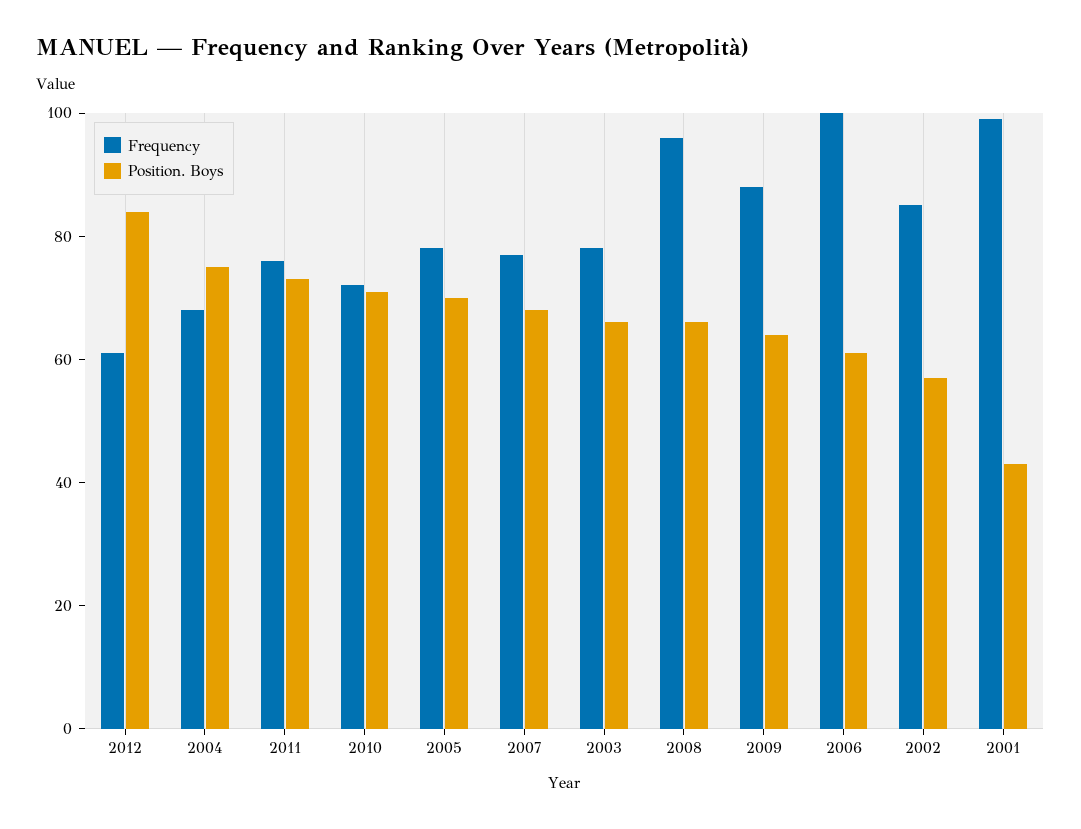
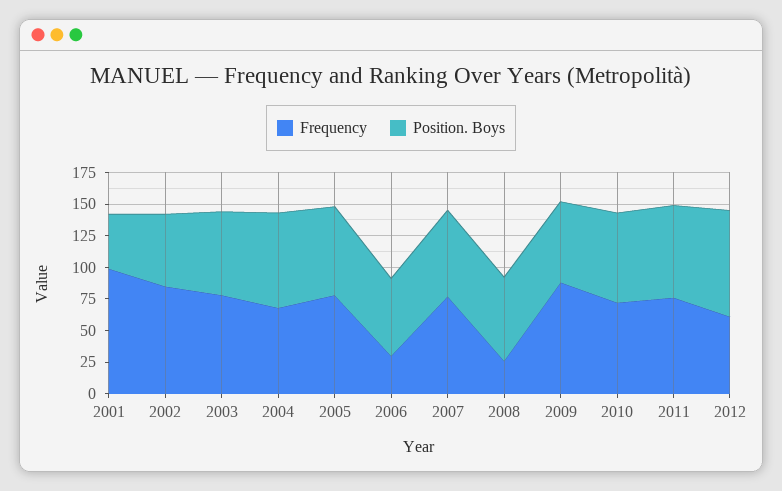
Frequency, 2008: 95 -> 25
Frequency, 2006: 100 -> 25

